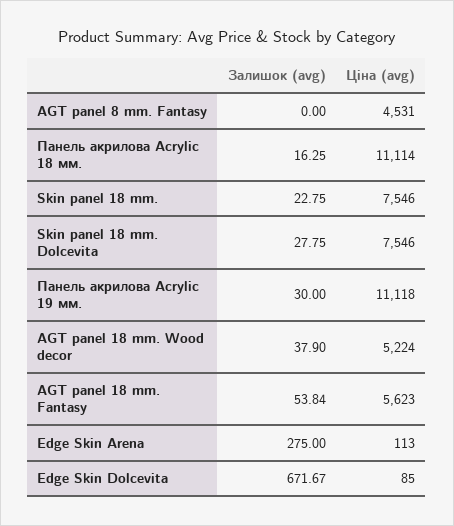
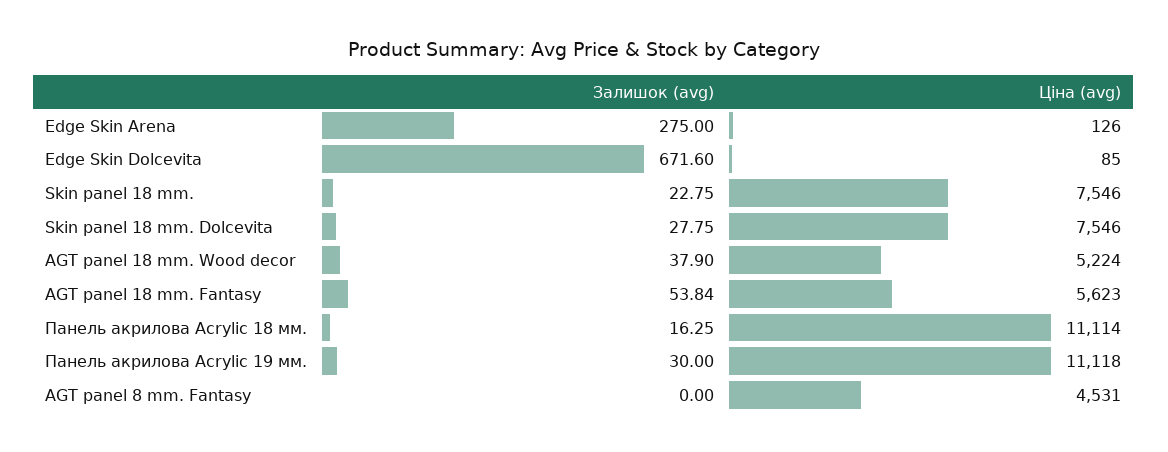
Ціна (avg), Edge Skin Arena: 113 -> 126
Залишок (avg), Edge Skin Dolcevita: 671.67 -> 671.6

